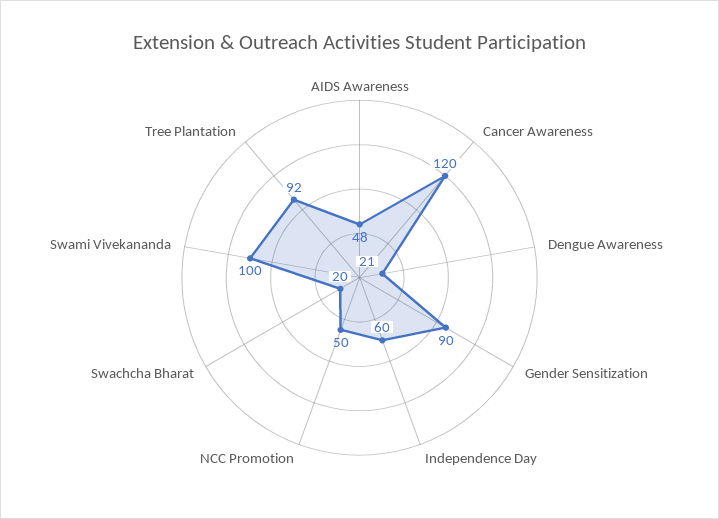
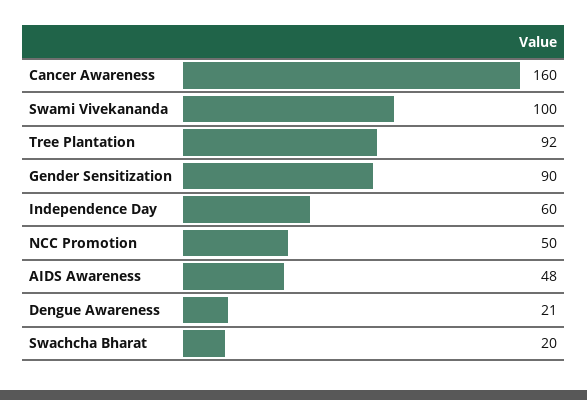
Cancer Awareness: 120 -> 160

